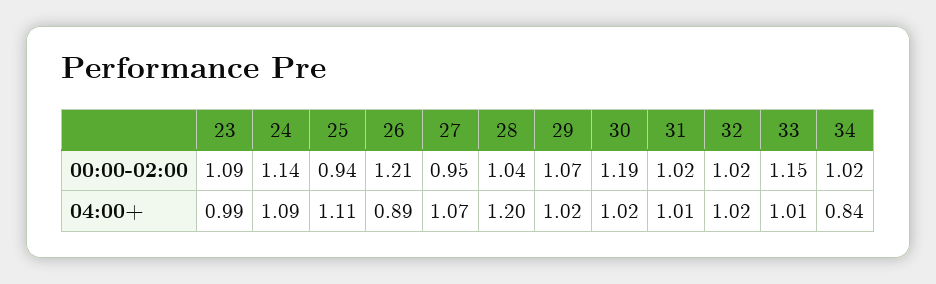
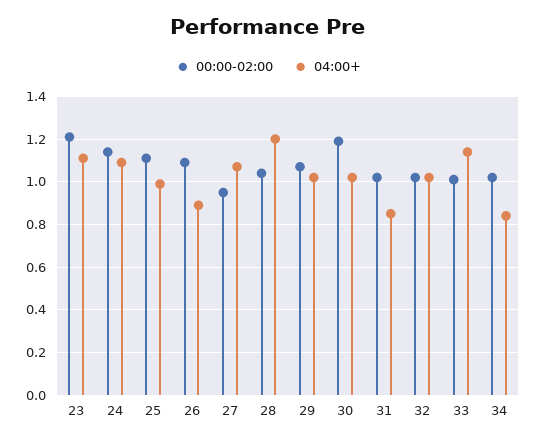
00:00-02:00, 23: 1.09 -> 1.2
00:00-02:00, 25: 0.94 -> 1.1
00:00-02:00, 26: 1.21 -> 1.1
00:00-02:00, 33: 1.15 -> 1
04:00+, 23: 0.99 -> 1.1
04:00+, 25: 1.11 -> 1
04:00+, 31: 1.01 -> 0.85
04:00+, 33: 1.01 -> 1.15

